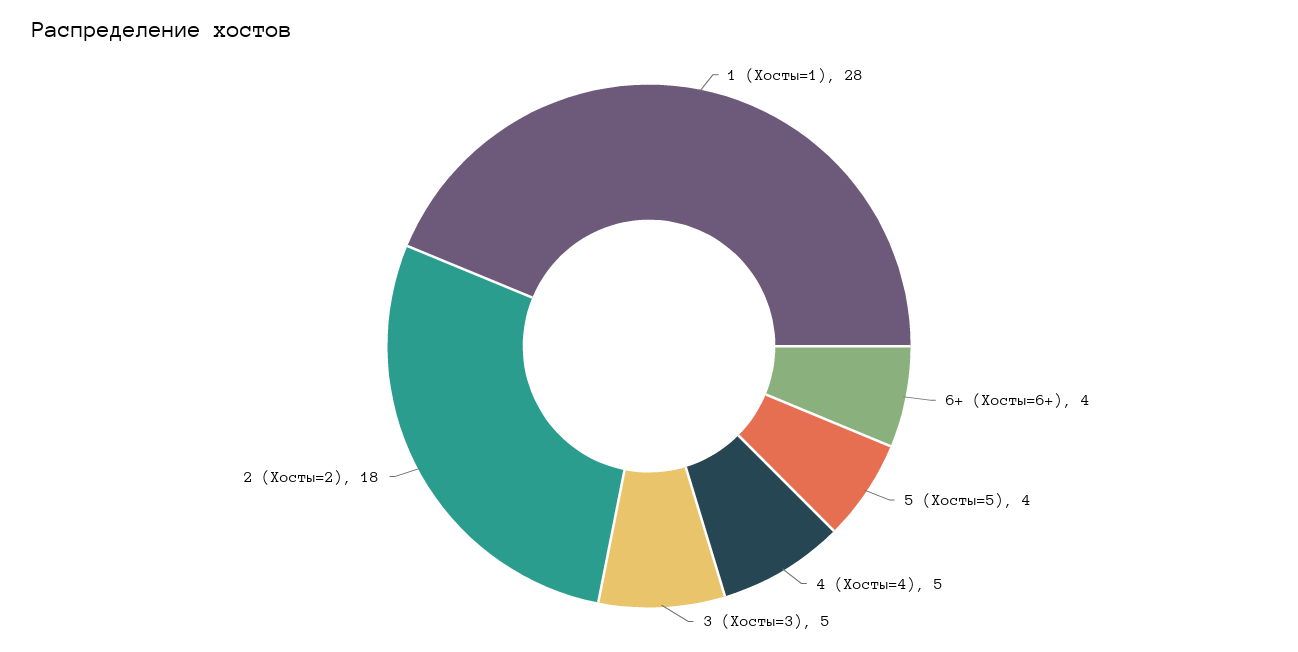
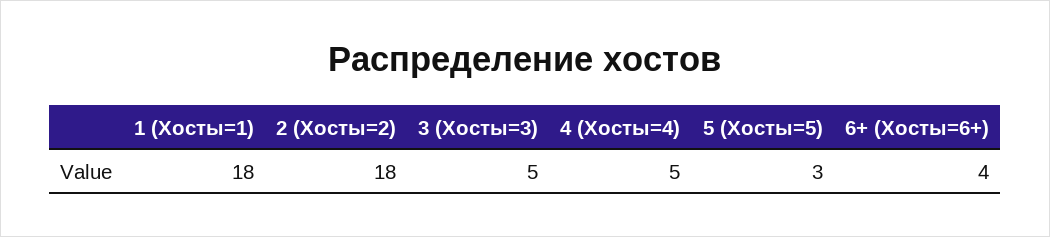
1 (Хосты=1): 28 -> 18
5 (Хосты=5): 4 -> 3

